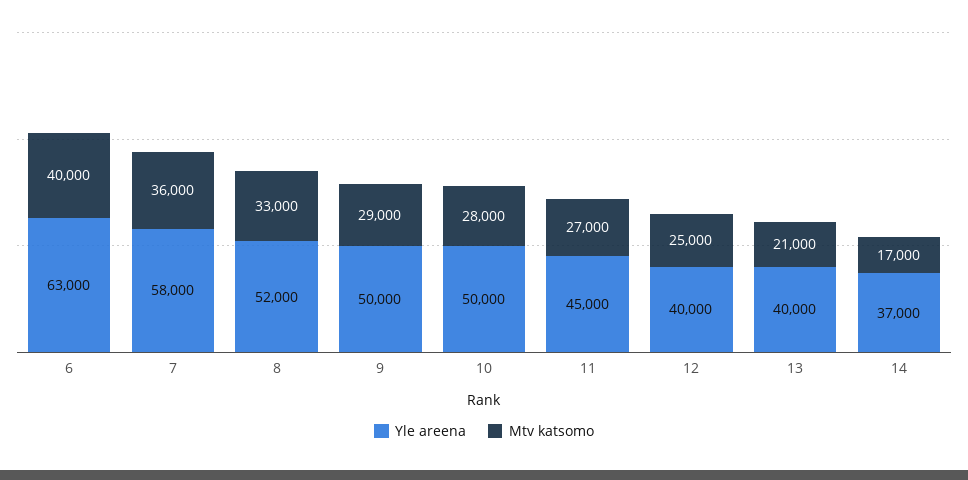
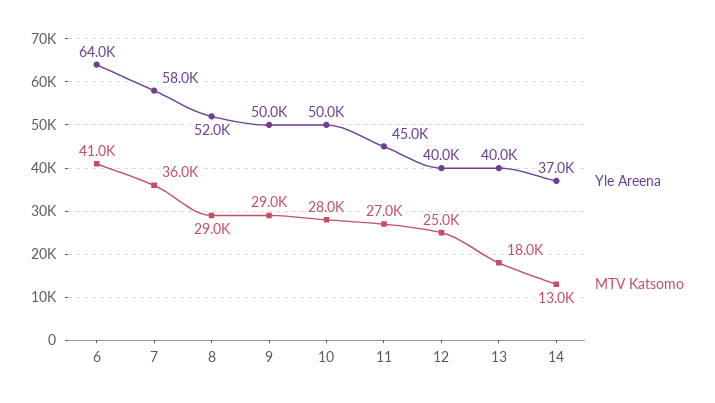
Yle areena, 6: 63000 -> 64000
Mtv katsomo, 6: 40000 -> 41000
Mtv katsomo, 8: 33000 -> 29000
Mtv katsomo, 13: 21000 -> 18000
Mtv katsomo, 14: 17000 -> 13000

